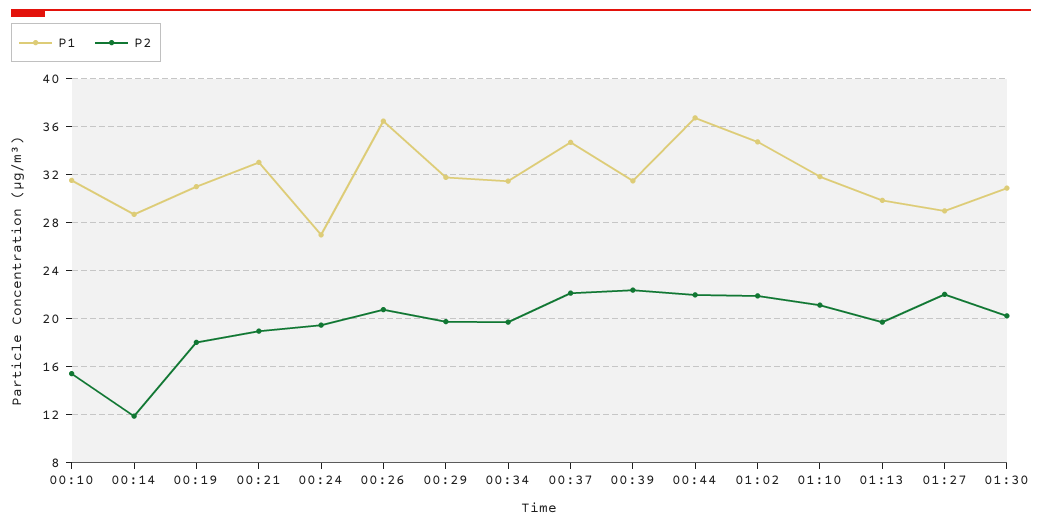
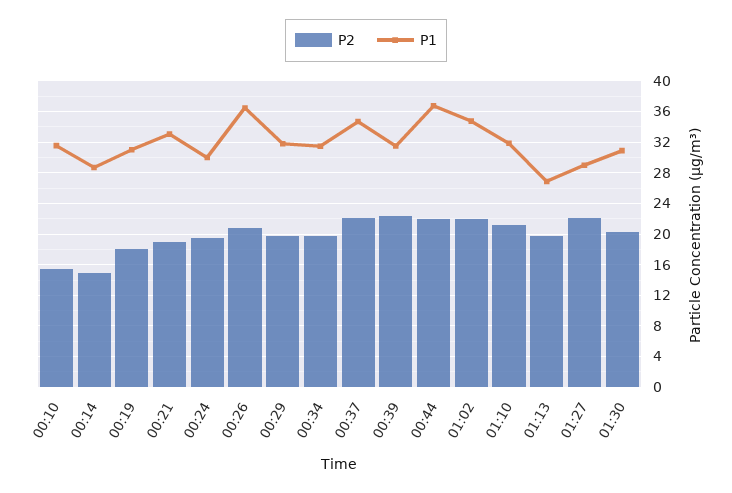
P2, 00:14: 12 -> 15
P1, 00:24: 27 -> 30
P1, 01:13: 30 -> 27

